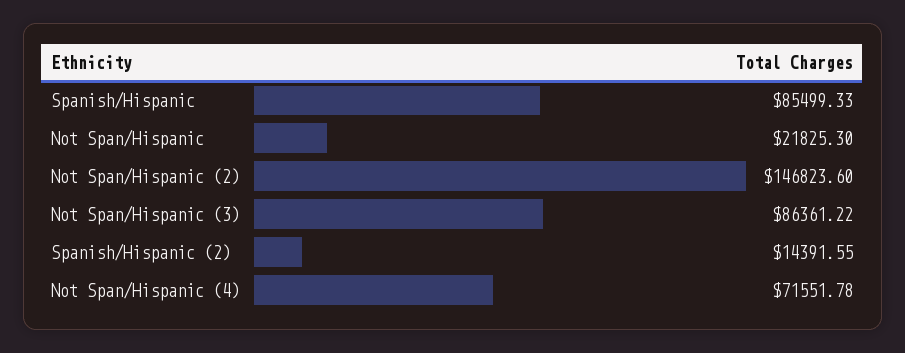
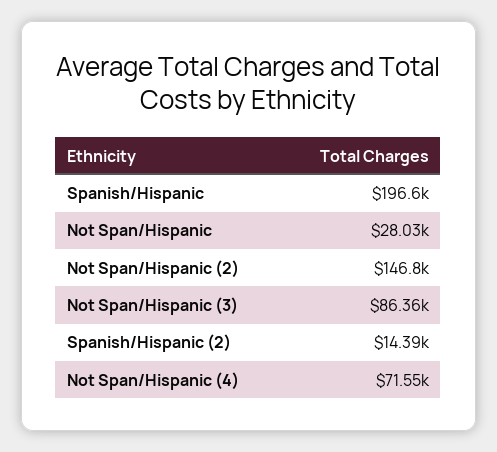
Spanish/Hispanic: 85499.33 -> 196600
Not Span/Hispanic: 21825.3 -> 28030

